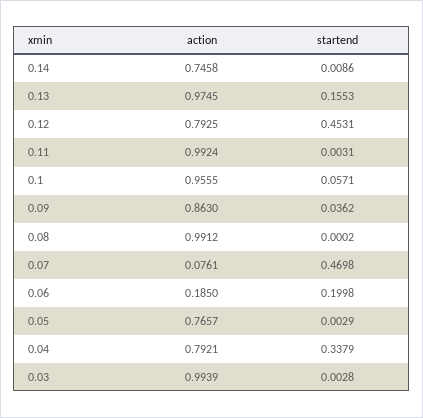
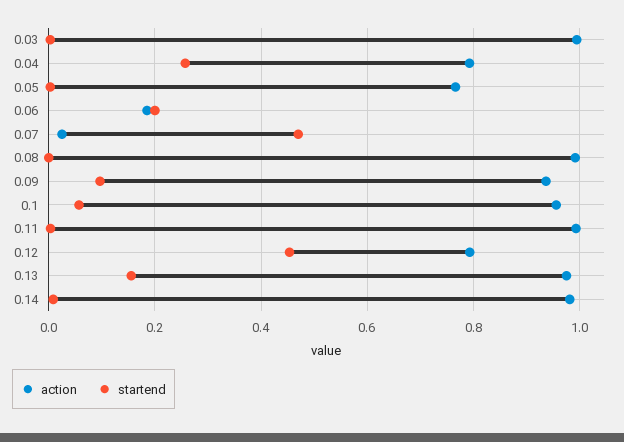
action, 0.14: 0.7458 -> 0.98
action, 0.09: 0.863 -> 0.94
startend, 0.09: 0.0362 -> 0.1
action, 0.07: 0.0761 -> 0.02
startend, 0.04: 0.3379 -> 0.26

